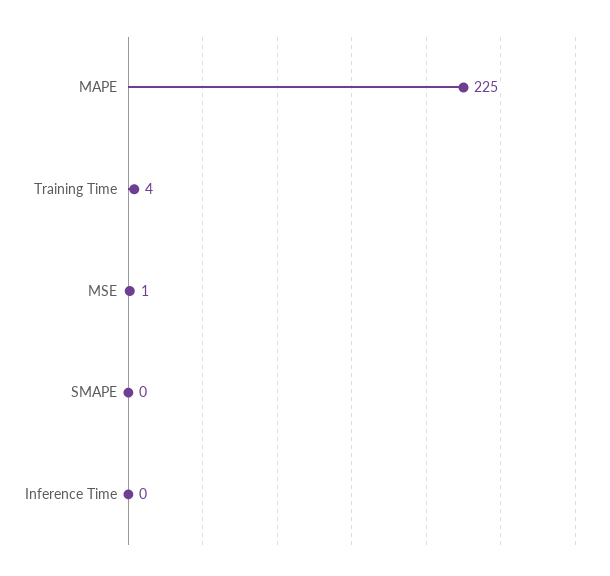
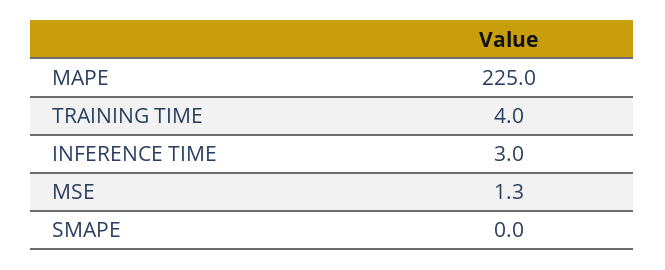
Inference Time: 0 -> 3

